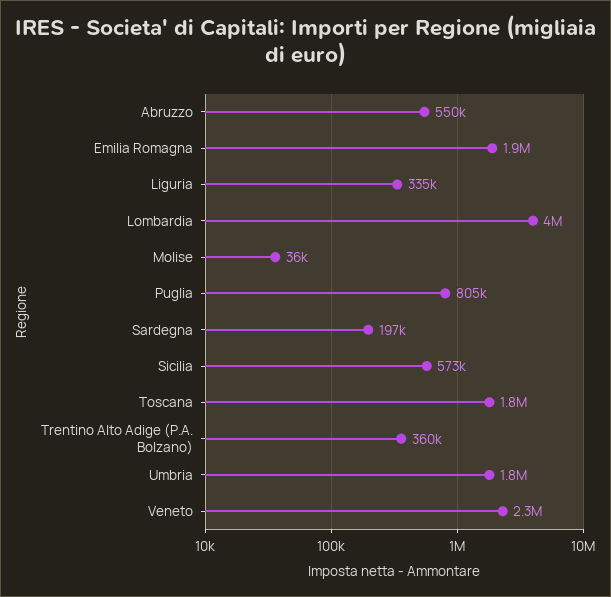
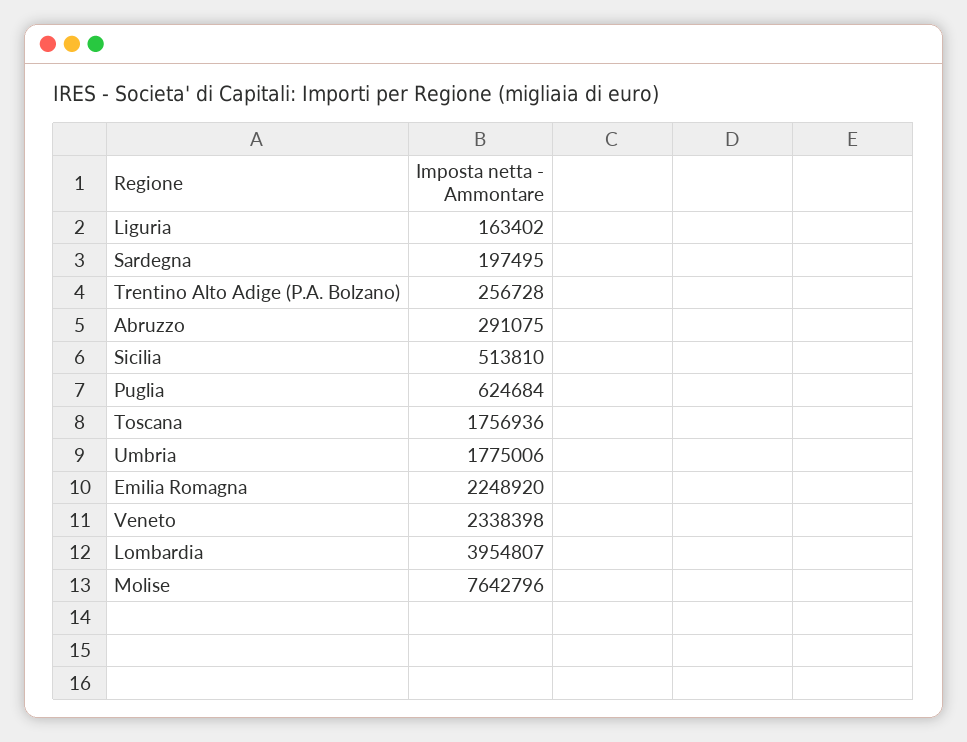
Abruzzo: 550000 -> 291075
Emilia Romagna: 1900000 -> 2248920
Liguria: 335000 -> 163402
Molise: 36000 -> 7642796
Puglia: 805000 -> 624684
Sicilia: 573000 -> 513810
Trentino Alto Adige (P.A. Bolzano): 360000 -> 256728

